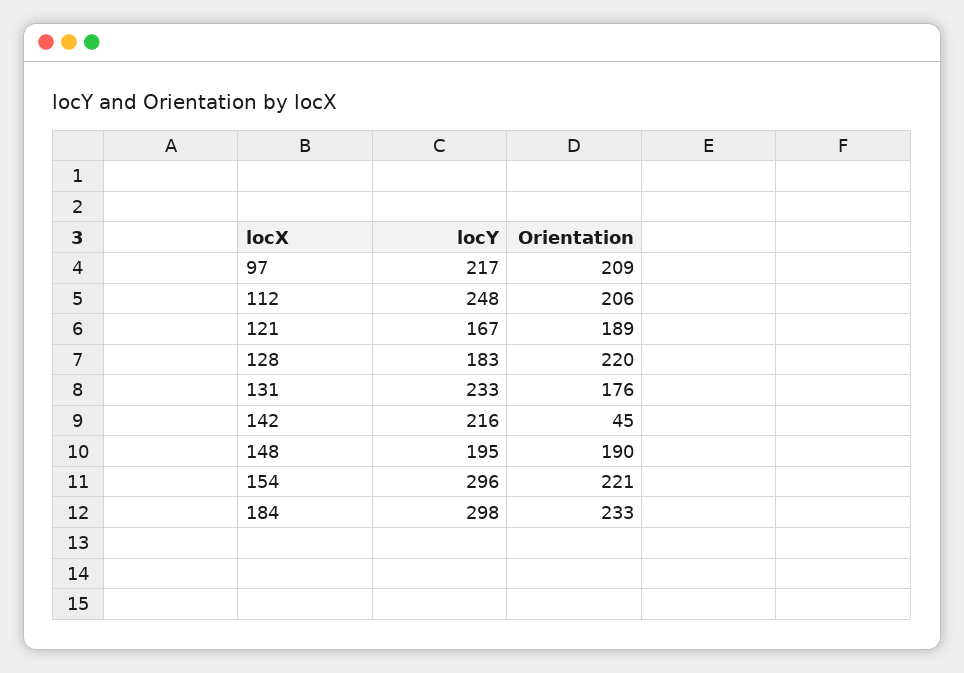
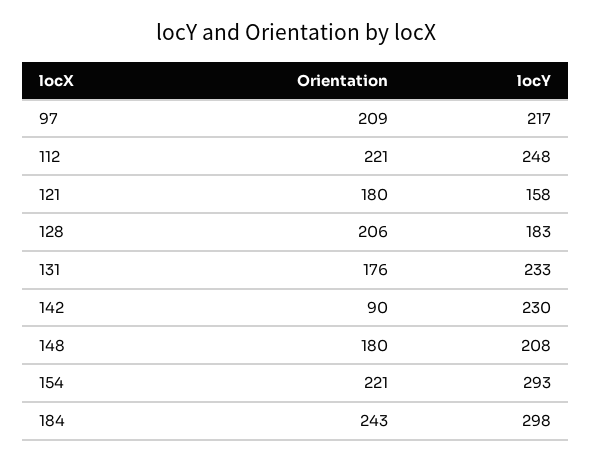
Orientation, 112: 206 -> 221
locY, 121: 167 -> 158
Orientation, 121: 189 -> 180
Orientation, 128: 220 -> 206
locY, 142: 216 -> 230
Orientation, 142: 45 -> 90
locY, 148: 195 -> 208
Orientation, 148: 190 -> 180
locY, 154: 296 -> 293
Orientation, 184: 233 -> 243

